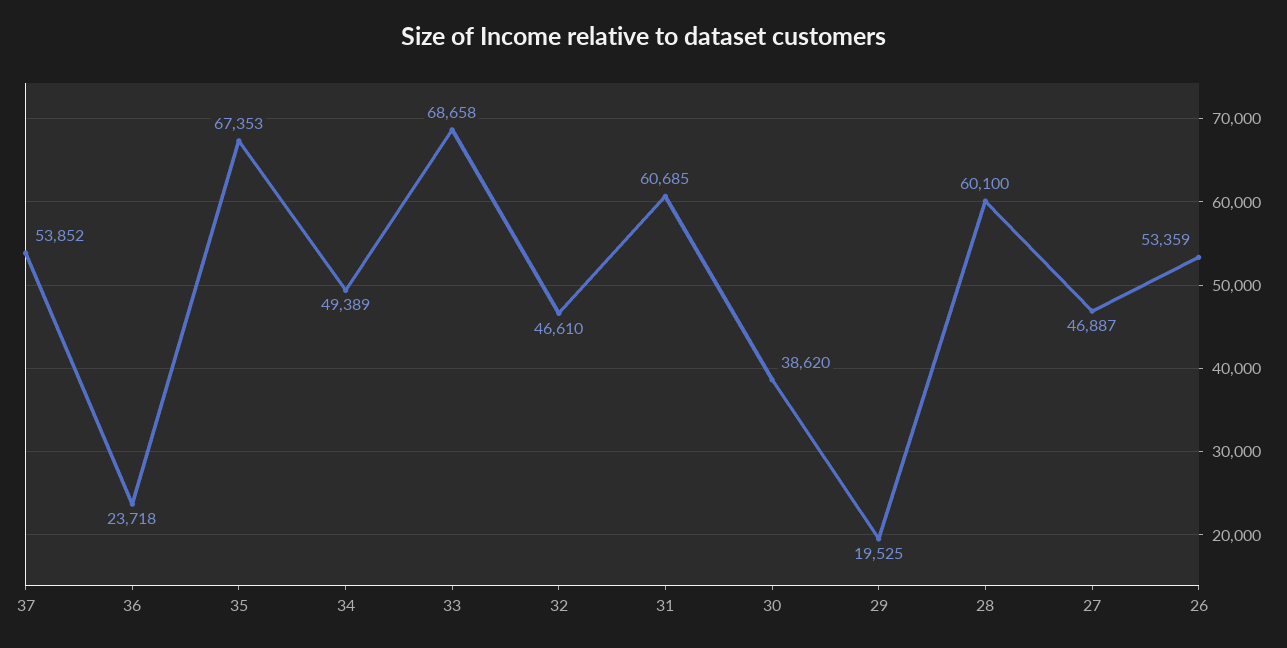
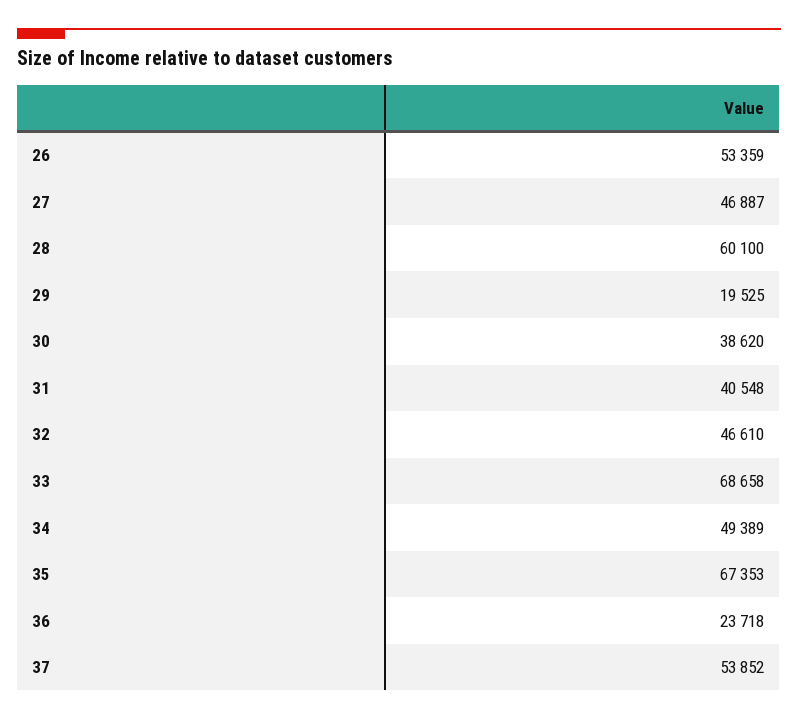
31: 60685 -> 40548

